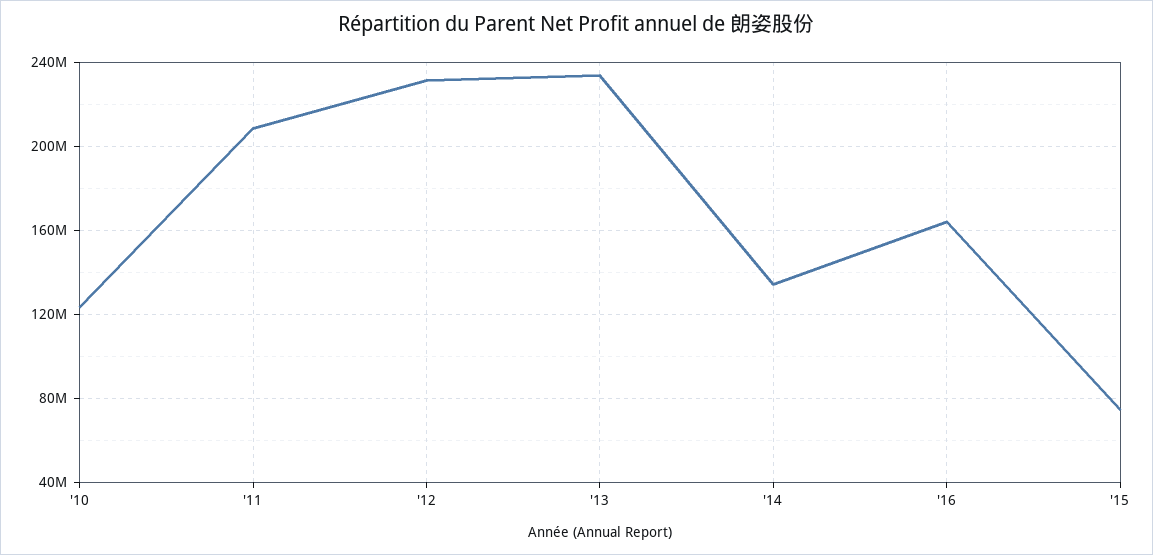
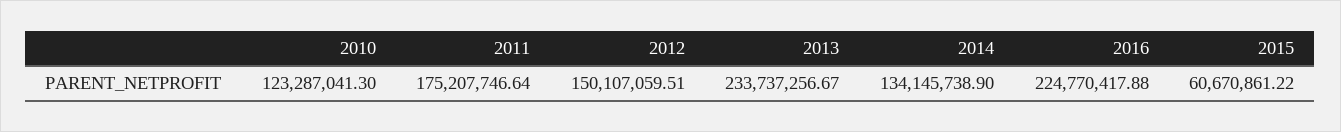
'11: 210000000 -> 175207746.64
'12: 230000000 -> 150107059.51
'16: 165000000 -> 224770417.88
'15: 75000000 -> 60670861.22

